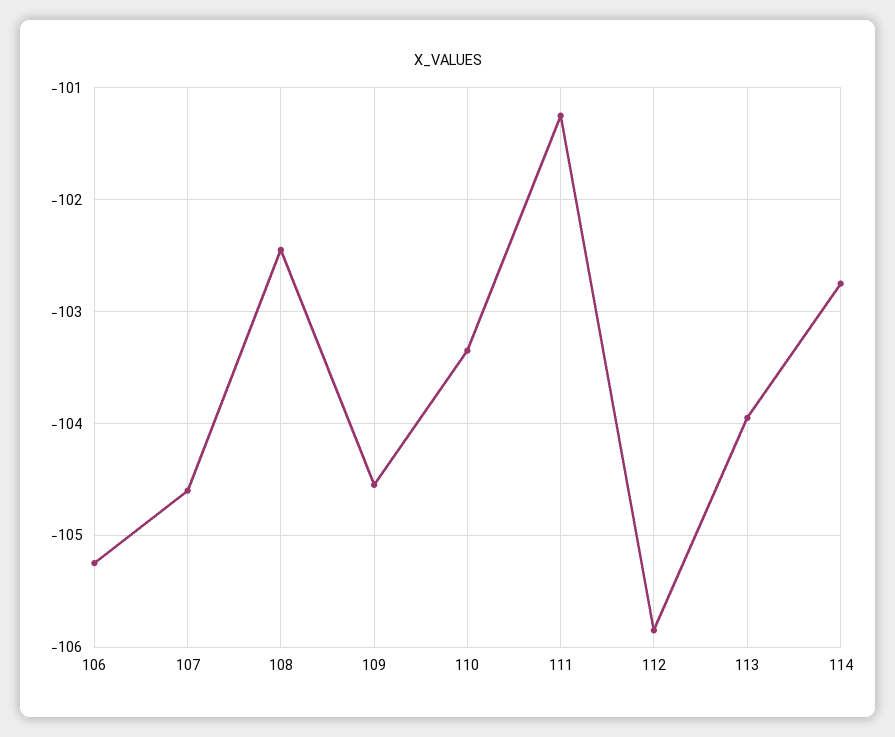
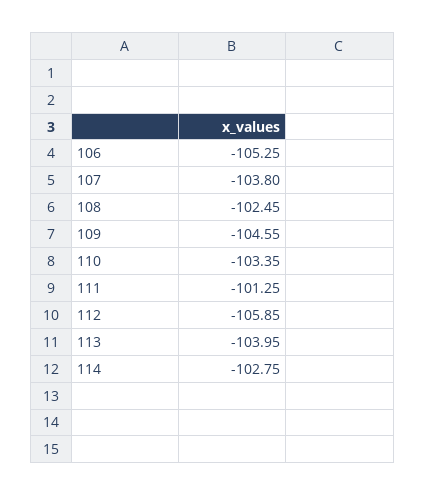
107: -104.6 -> -103.8

